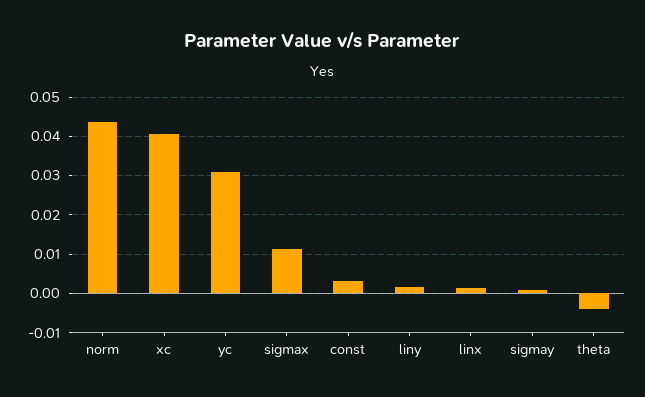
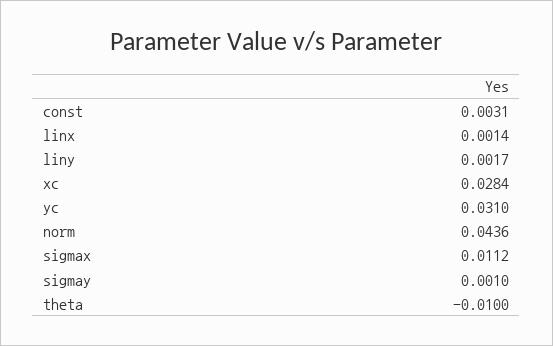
xc: 0.04 -> 0.0284
theta: -0.004 -> -0.01

